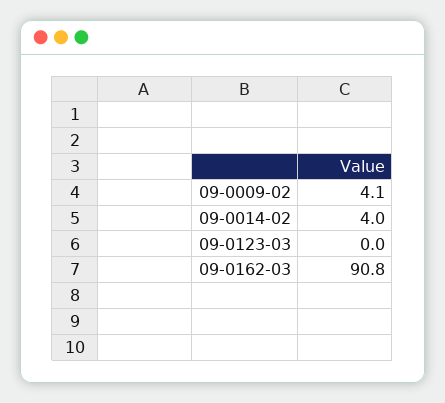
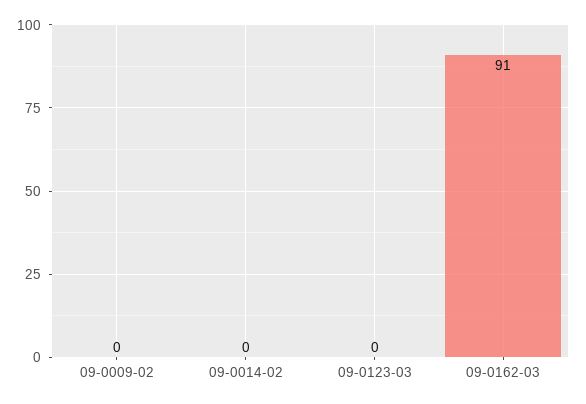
09-0009-02: 4.1 -> 0
09-0014-02: 4 -> 0

